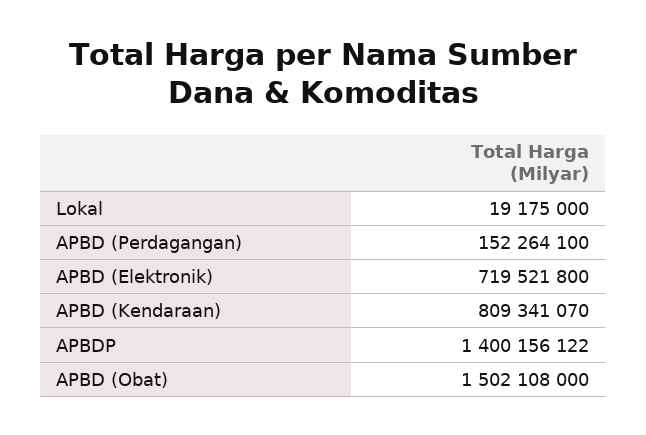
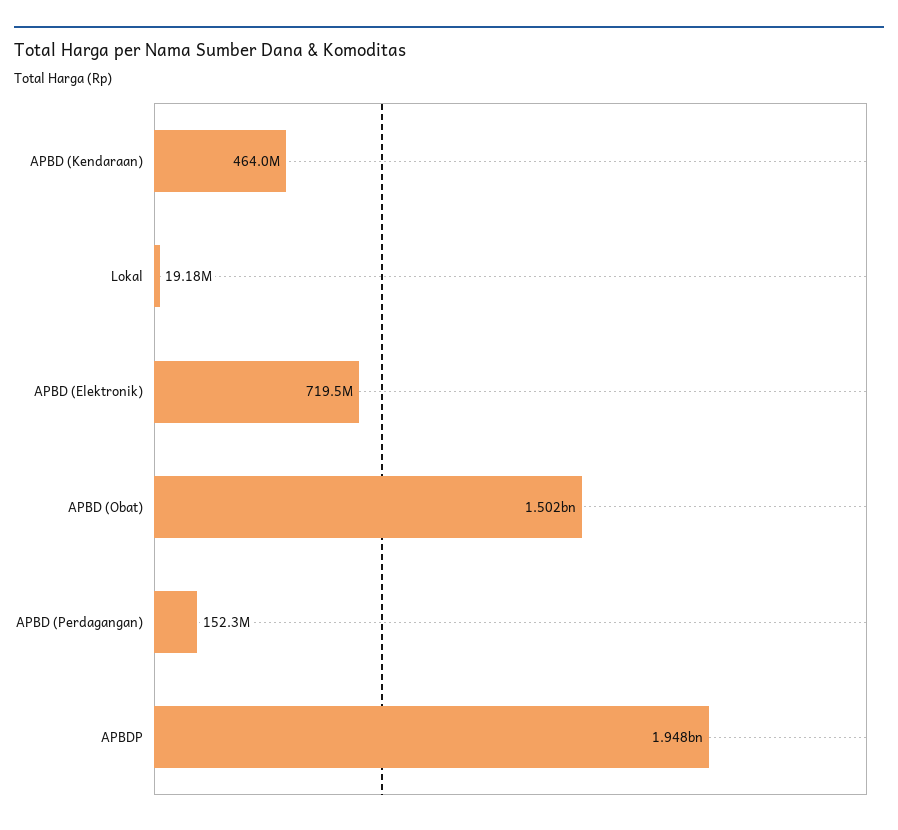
APBD (Kendaraan): 809341070 -> 464000000
APBDP: 1400156122 -> 1948000000

